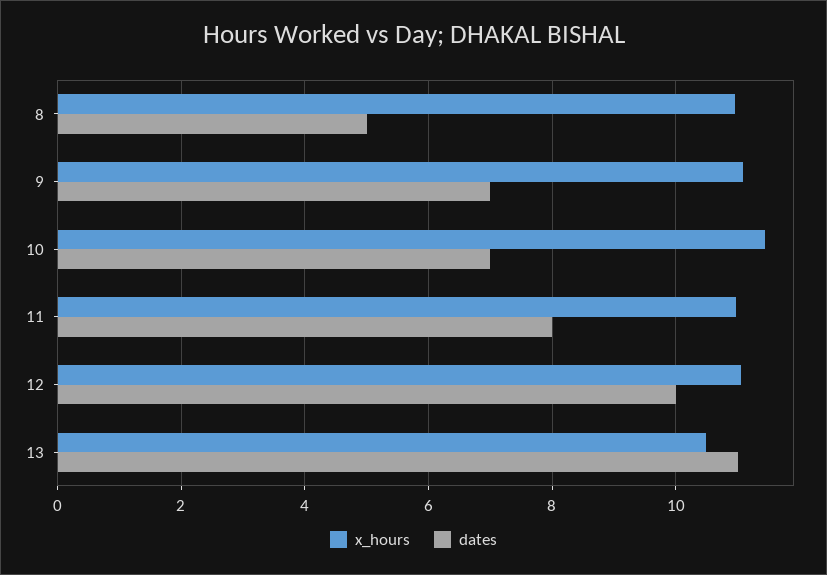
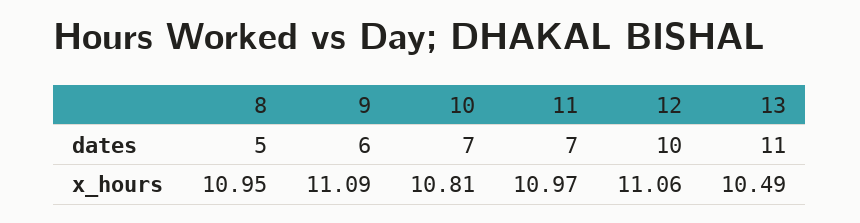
dates, 9: 7 -> 6
x_hours, 10: 11.4 -> 10.81
dates, 11: 8 -> 7

